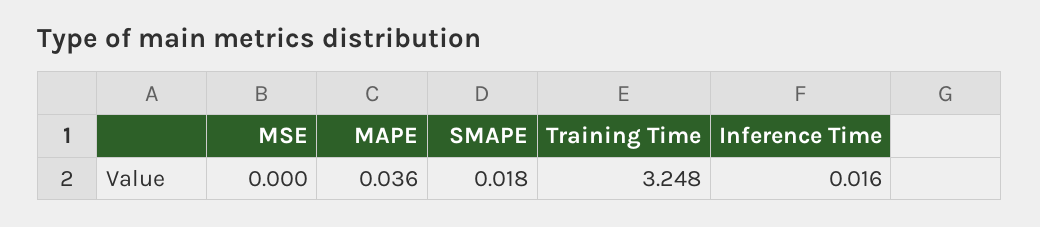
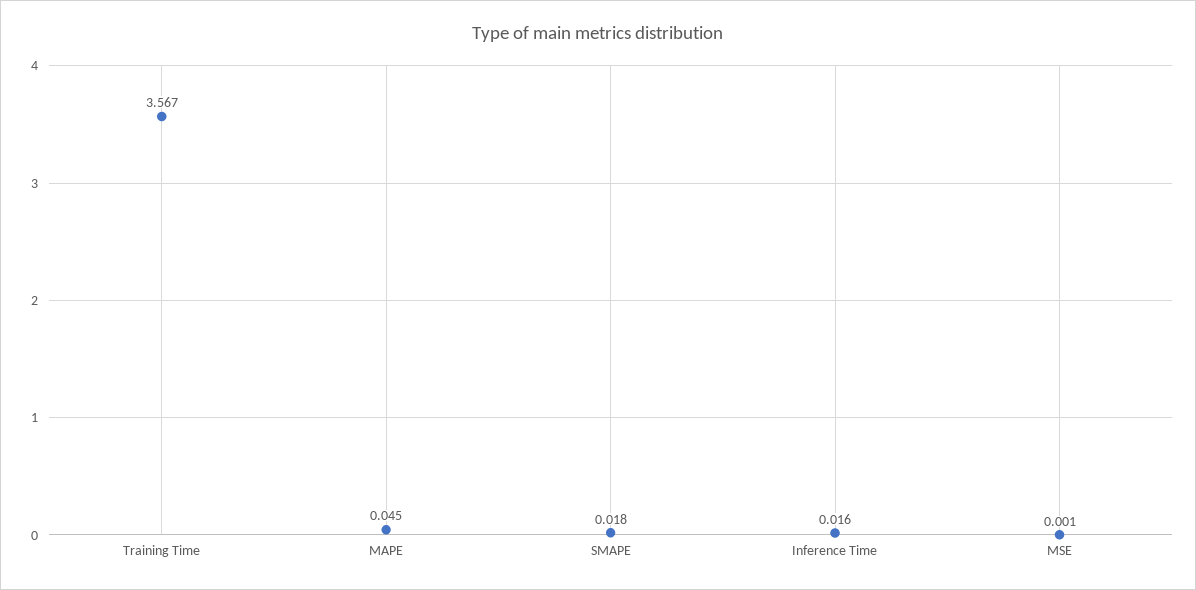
MSE: 0 -> 0.001
MAPE: 0.036 -> 0.045
Training Time: 3.248 -> 3.567

